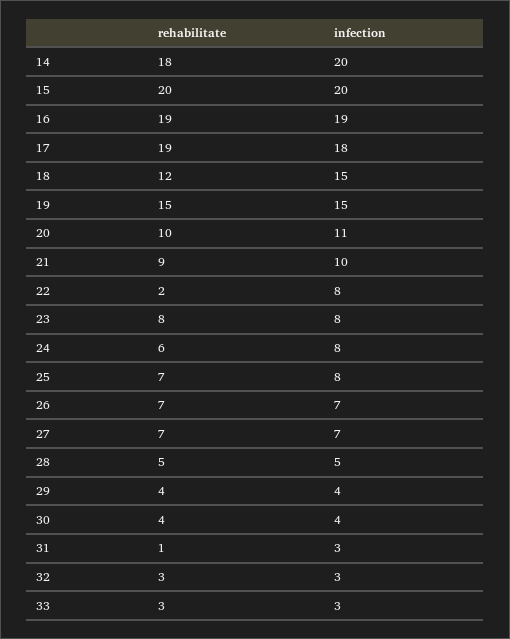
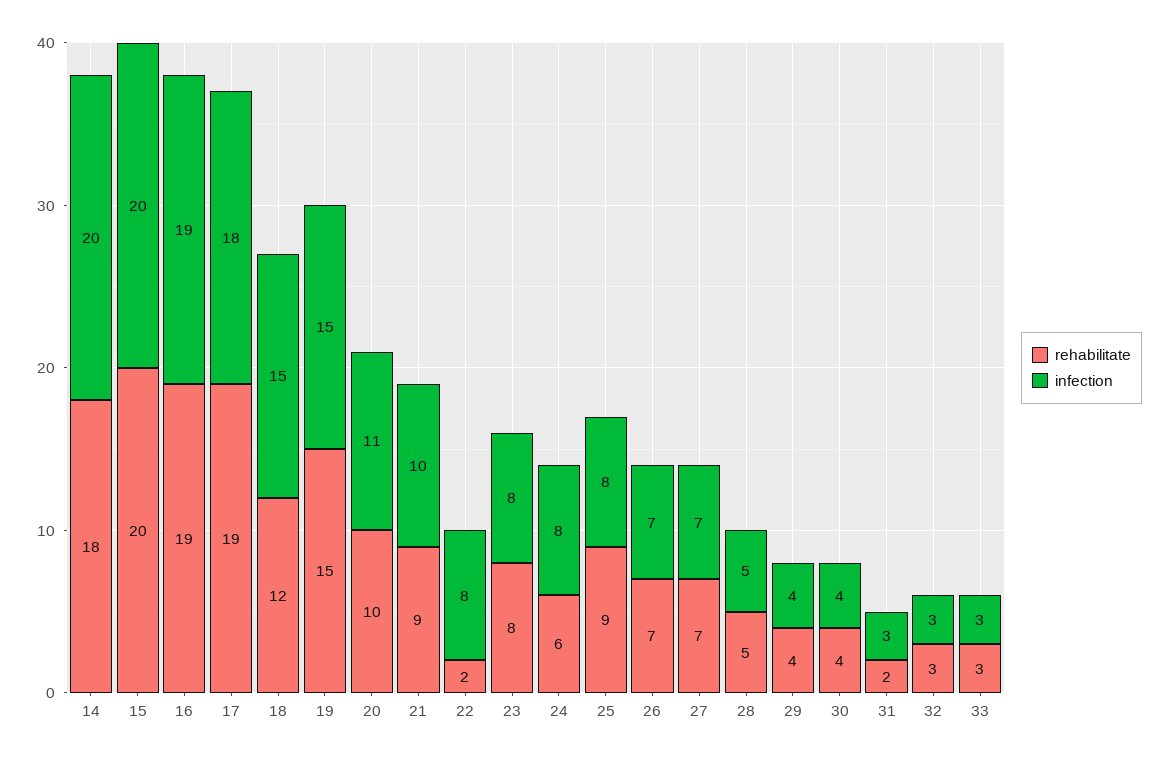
rehabilitate, 25: 7 -> 9
rehabilitate, 31: 1 -> 2

